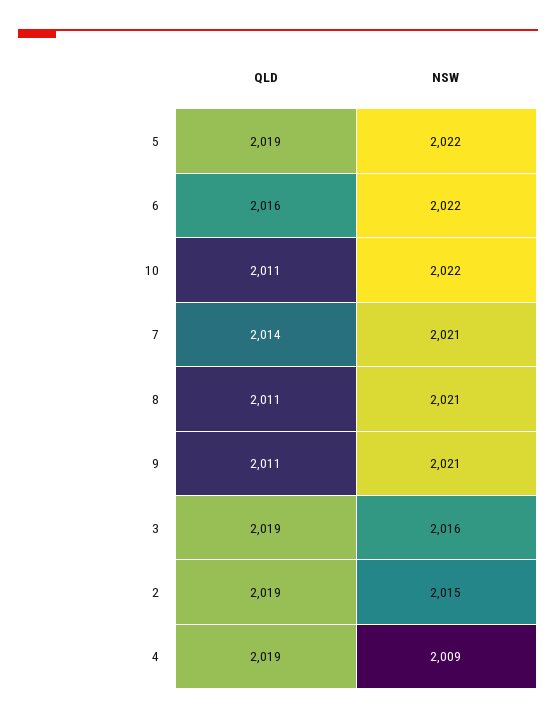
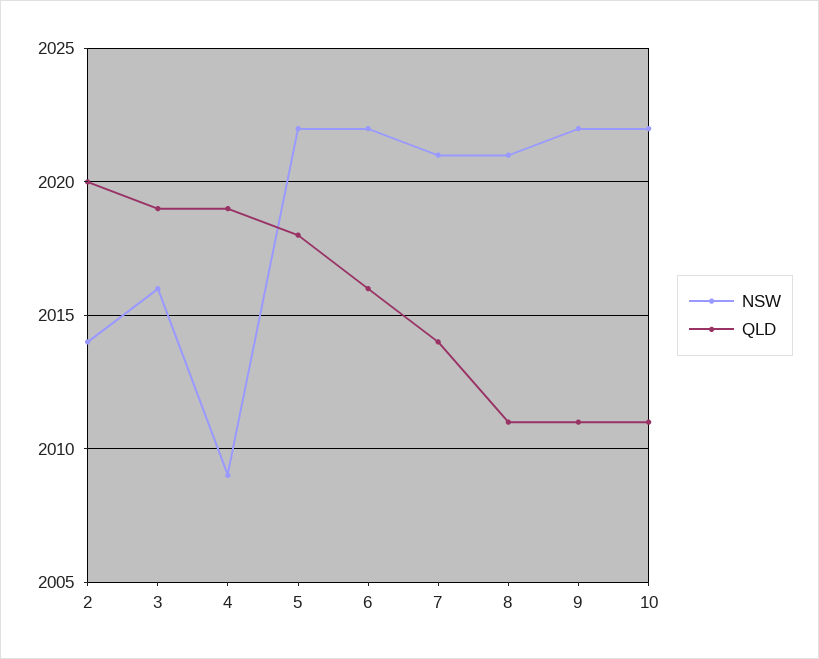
QLD, 5: 2019 -> 2018
NSW, 9: 2021 -> 2022
QLD, 2: 2019 -> 2020
NSW, 2: 2015 -> 2014

